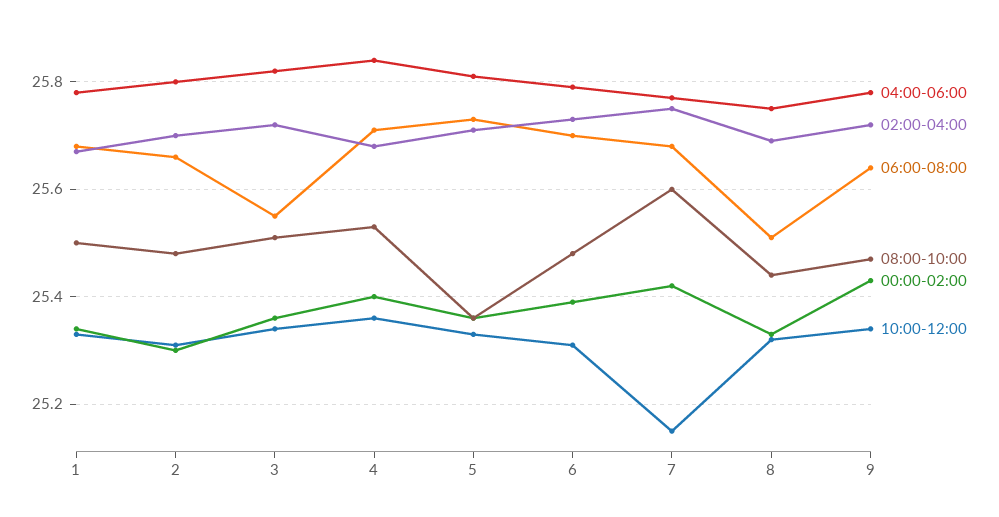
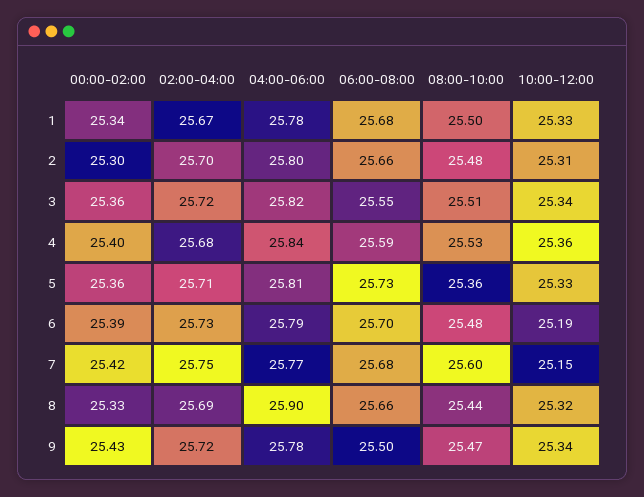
06:00-08:00, 4: 25.7 -> 25.59
10:00-12:00, 6: 25.3 -> 25.19
04:00-06:00, 8: 25.75 -> 25.9
06:00-08:00, 8: 25.5 -> 25.66
06:00-08:00, 9: 25.65 -> 25.5

